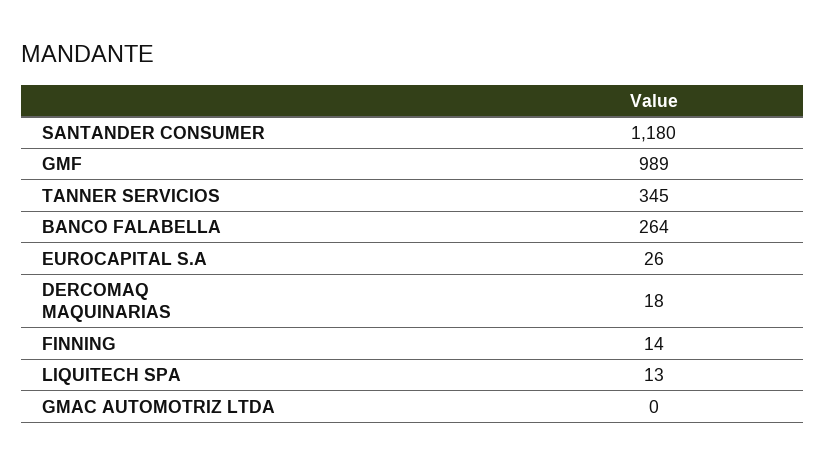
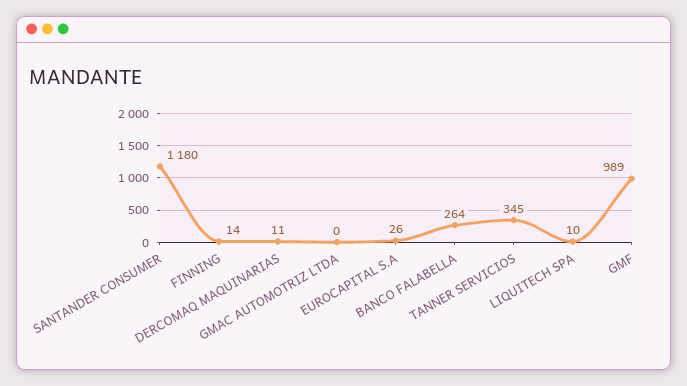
DERCOMAQ MAQUINARIAS: 18 -> 11
LIQUITECH SPA: 13 -> 10

